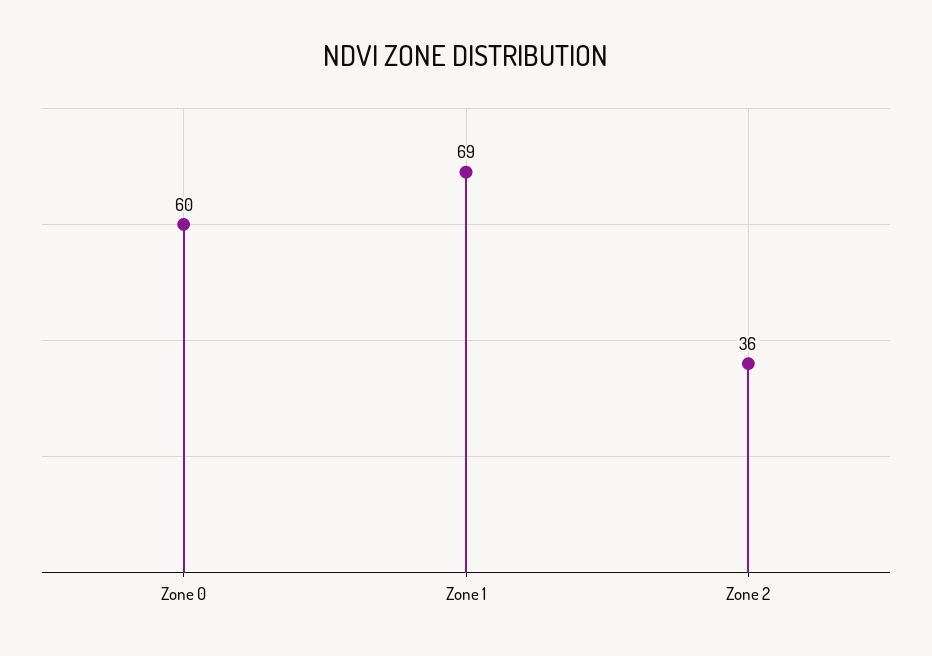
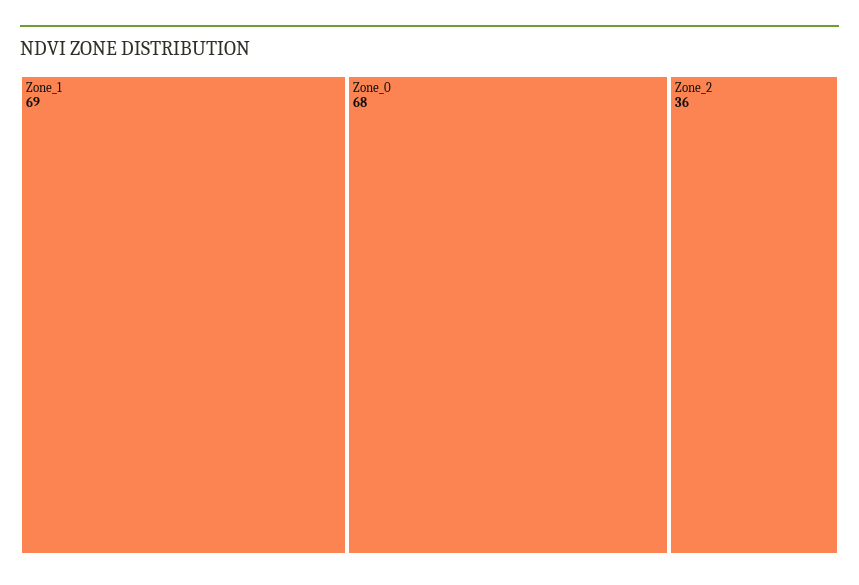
Zone 0: 60 -> 68

